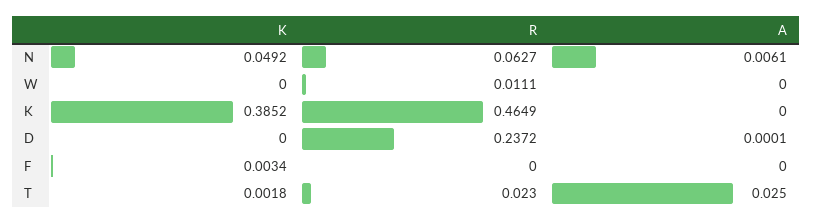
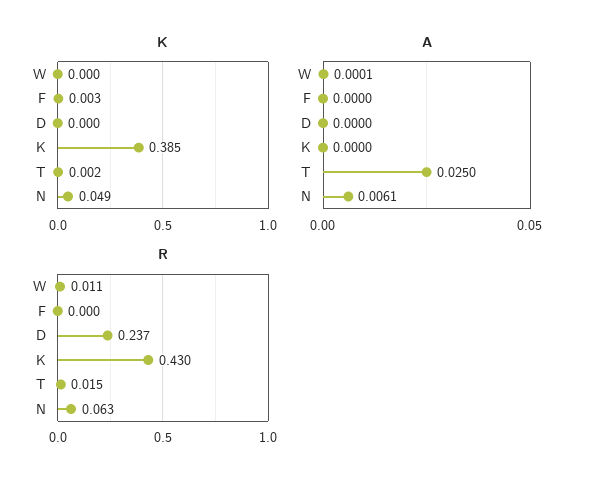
A, W: 0 -> 0.0001
R, K: 0.4649 -> 0.43
A, D: 0.0001 -> 0
R, T: 0.023 -> 0.015

